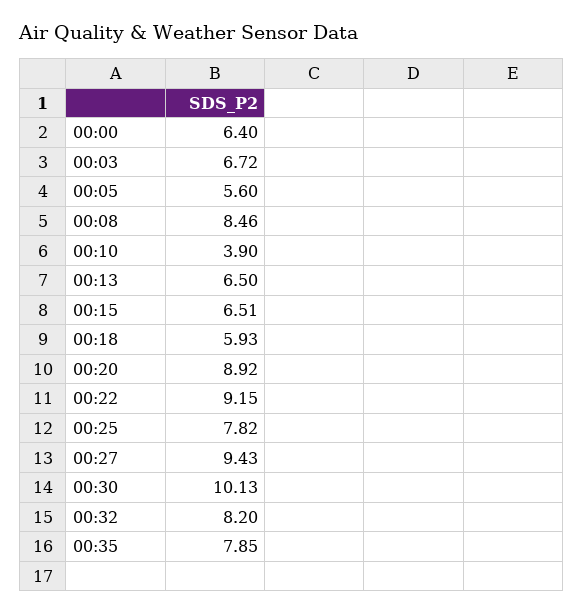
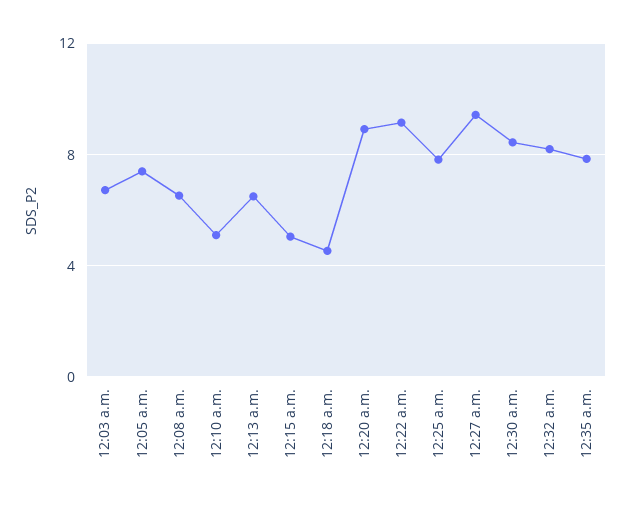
00:00: 6.4 -> none
00:05: 5.6 -> 7.5
00:08: 8.46 -> 6.5
00:10: 3.9 -> 5
00:15: 6.51 -> 5
00:18: 5.93 -> 4.5
00:30: 10.13 -> 8.5

